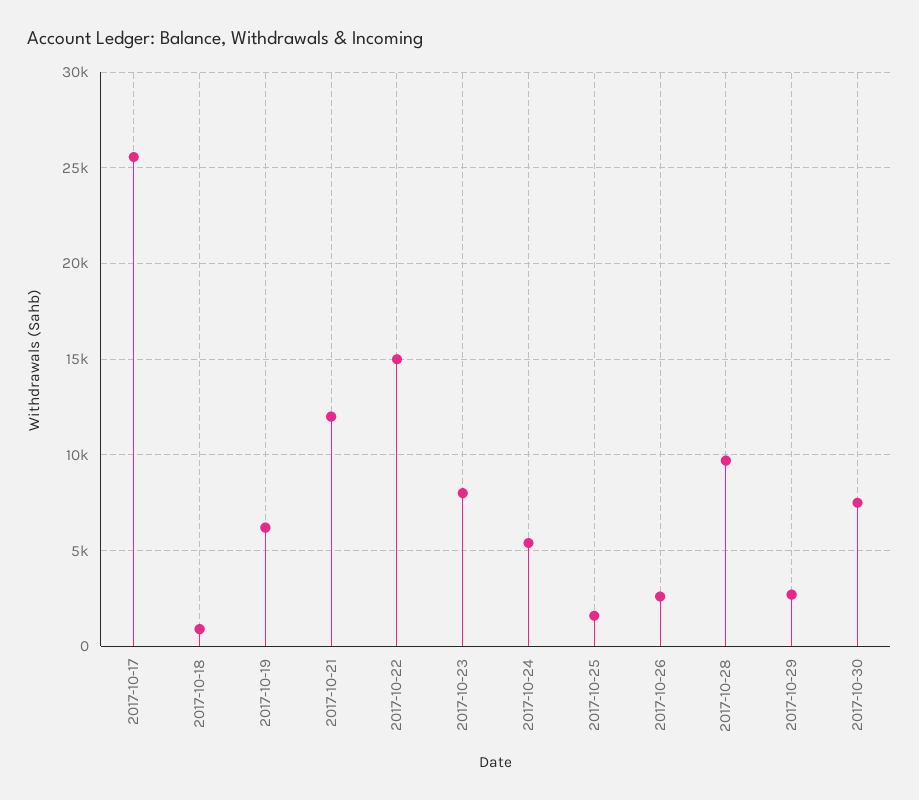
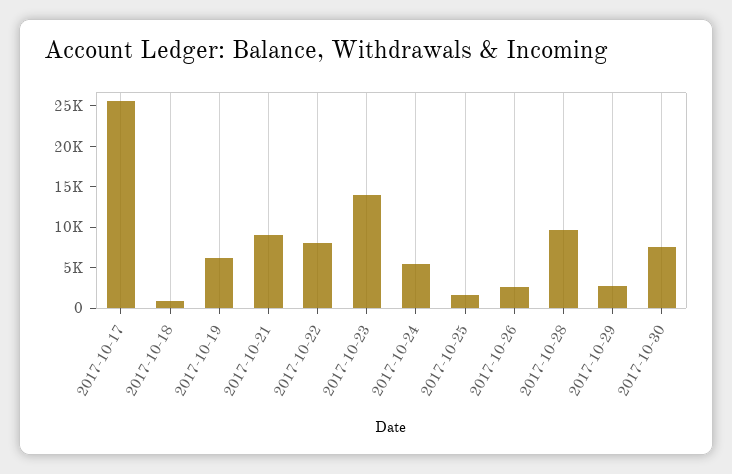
2017-10-21: 12000 -> 9000
2017-10-22: 15000 -> 8000
2017-10-23: 8000 -> 14000

